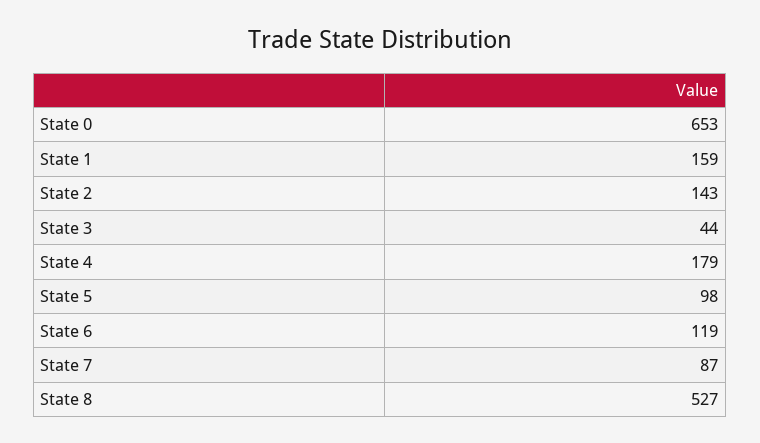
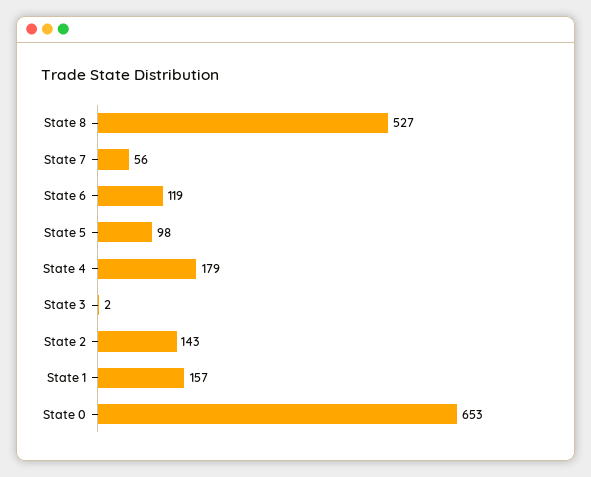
State 1: 159 -> 157
State 3: 44 -> 2
State 7: 87 -> 56

